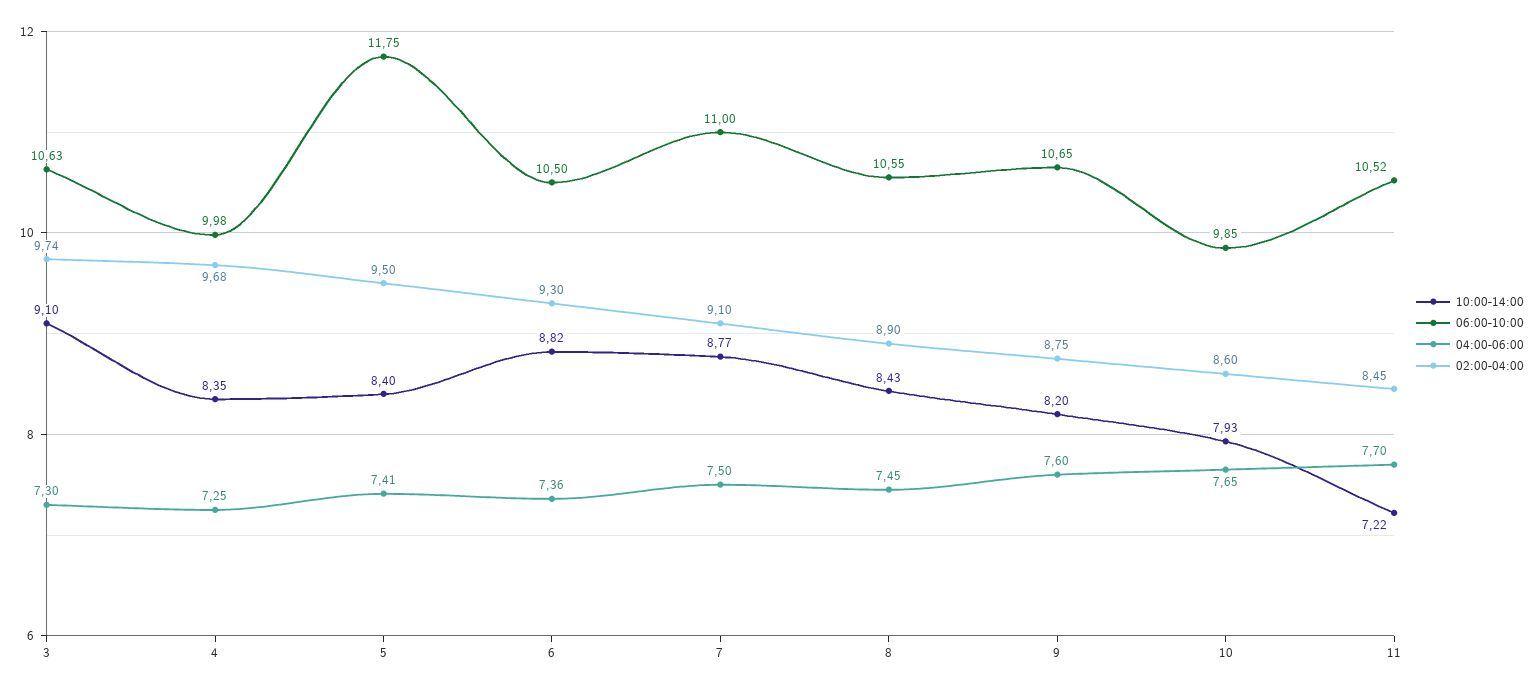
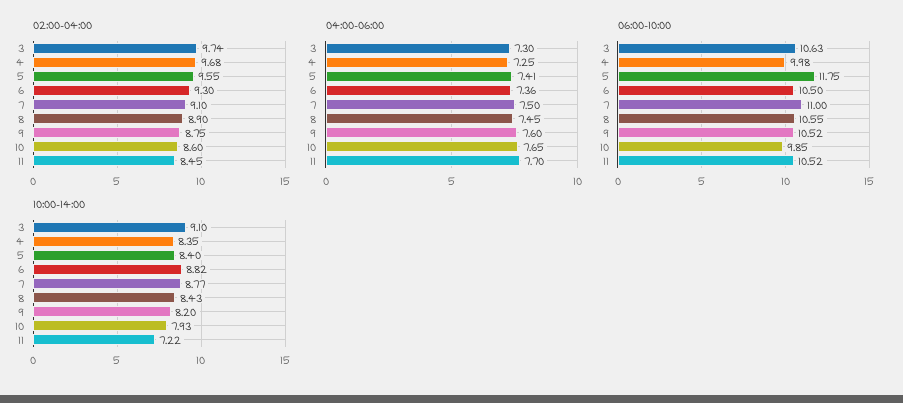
02:00-04:00, 5: 9.5 -> 9.55
06:00-10:00, 9: 10.65 -> 10.52

